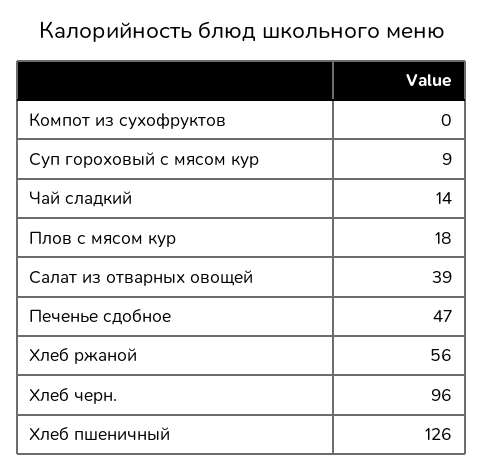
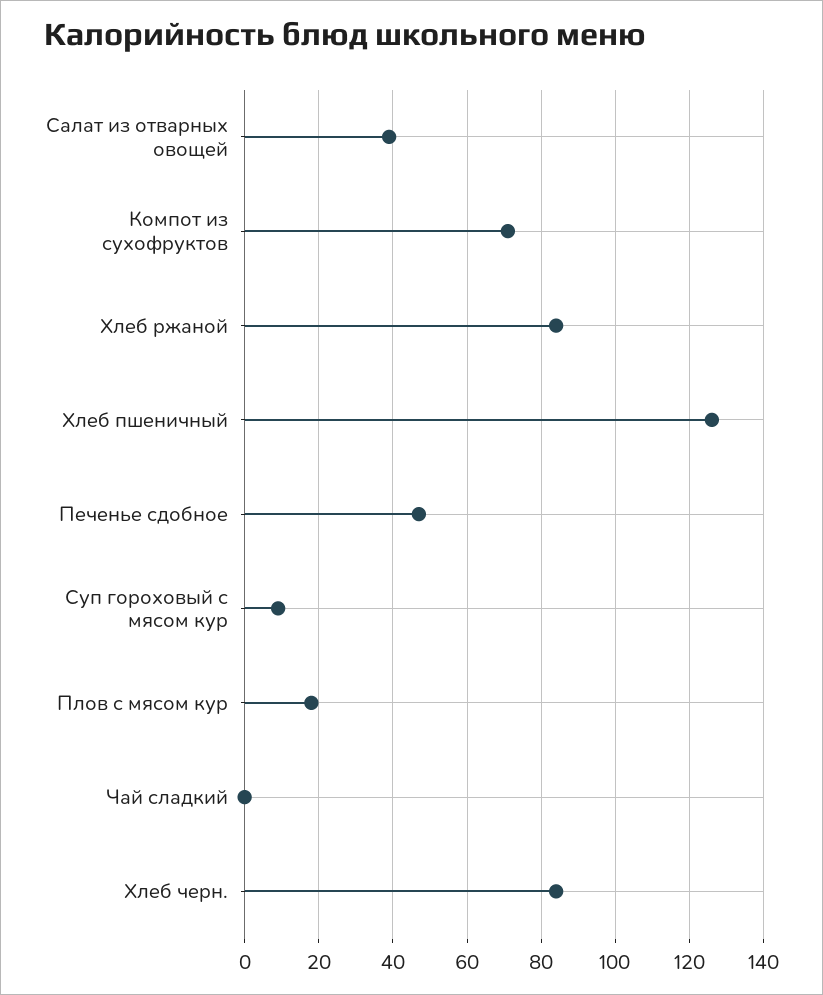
Компот из сухофруктов: 0 -> 70
Чай сладкий: 14 -> 0
Хлеб ржаной: 56 -> 85
Хлеб черн.: 96 -> 85

